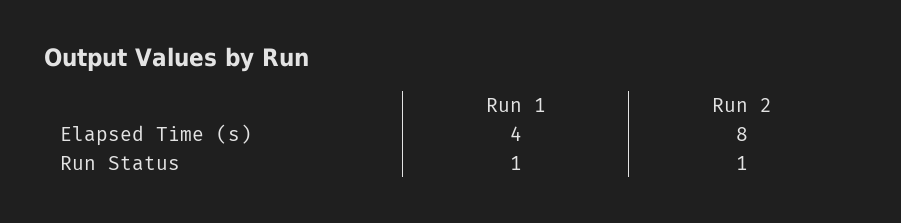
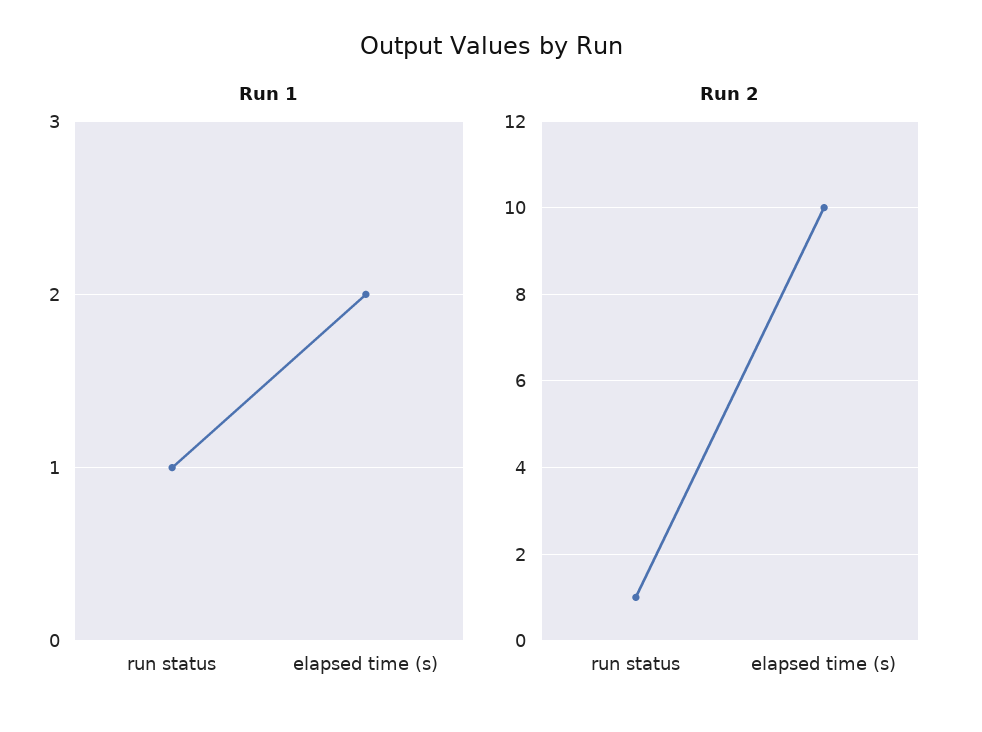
Run 1, Elapsed Time (s): 4 -> 2
Run 2, Elapsed Time (s): 8 -> 10

